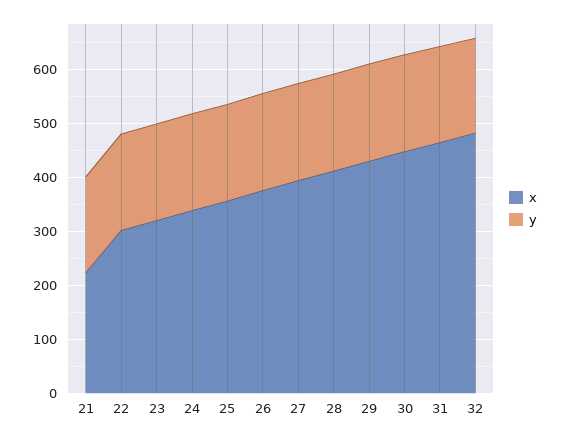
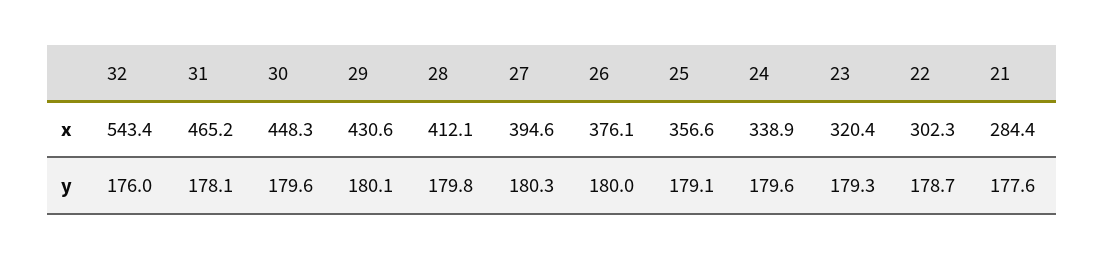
x, 21: 220 -> 284.4
x, 32: 480 -> 543.4

